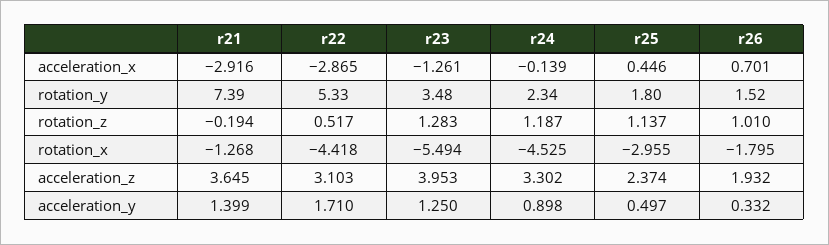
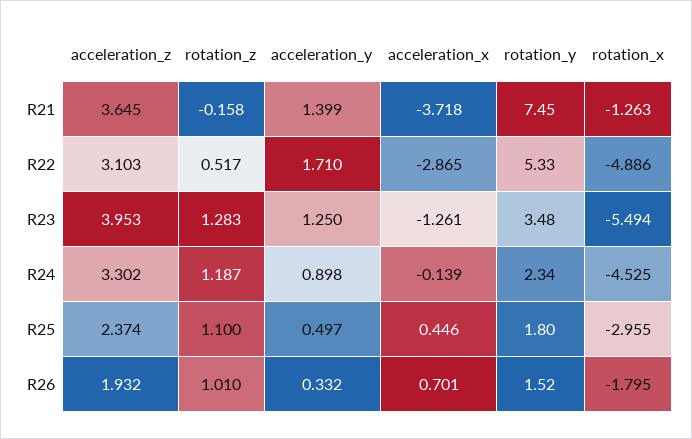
r21, acceleration_x: -2.916 -> -3.718
r21, rotation_y: 7.39 -> 7.45
r21, rotation_z: -0.194 -> -0.158
r25, rotation_z: 1.137 -> 1.1
r21, rotation_x: -1.268 -> -1.263
r22, rotation_x: -4.418 -> -4.886

